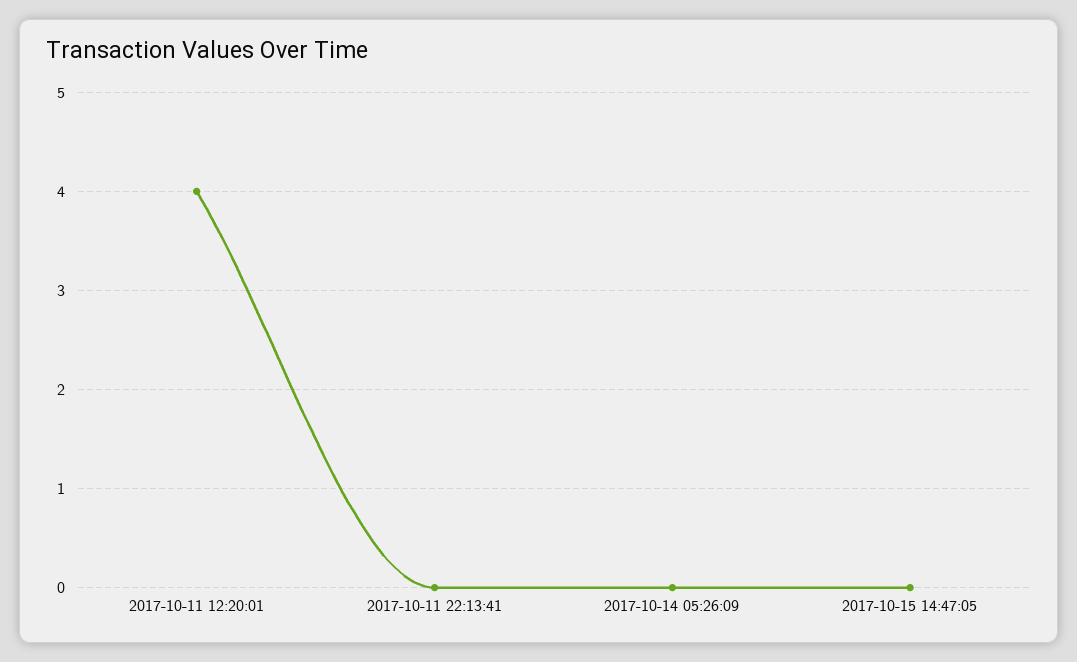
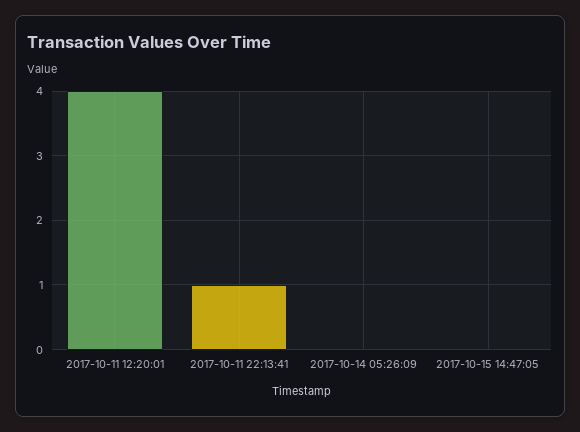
2017-10-11 22:13:41: 0 -> 1

